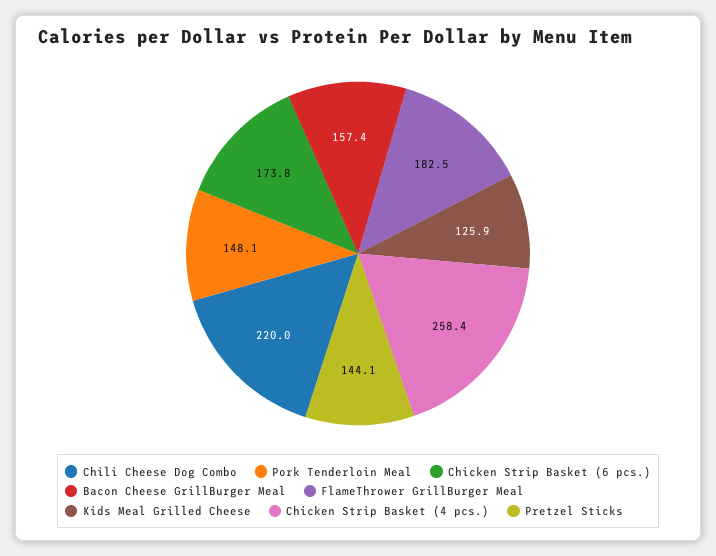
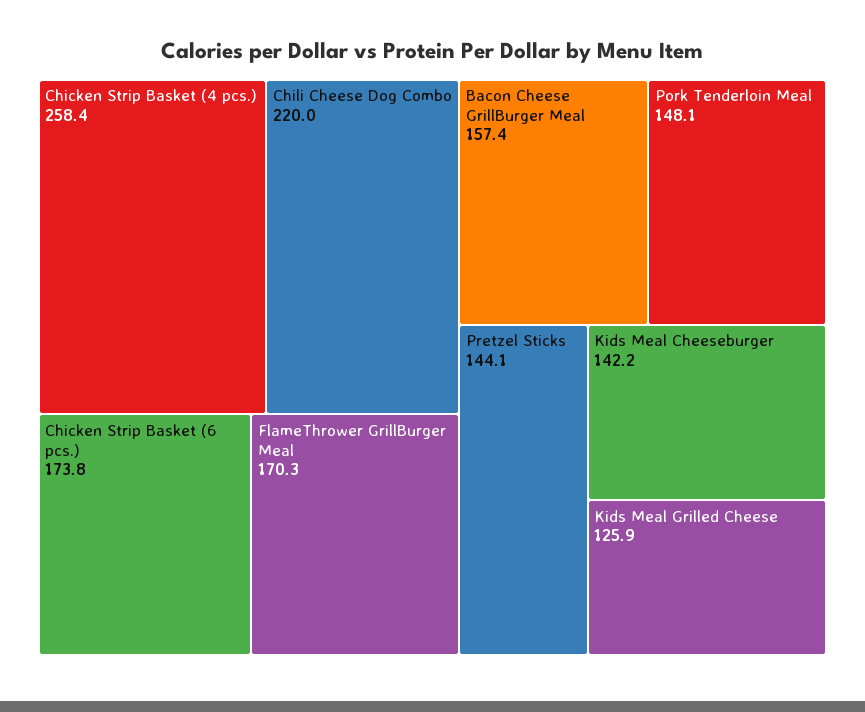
FlameThrower GrillBurger Meal: 182.5 -> 170.3
Kids Meal Cheeseburger: none -> 142.2

